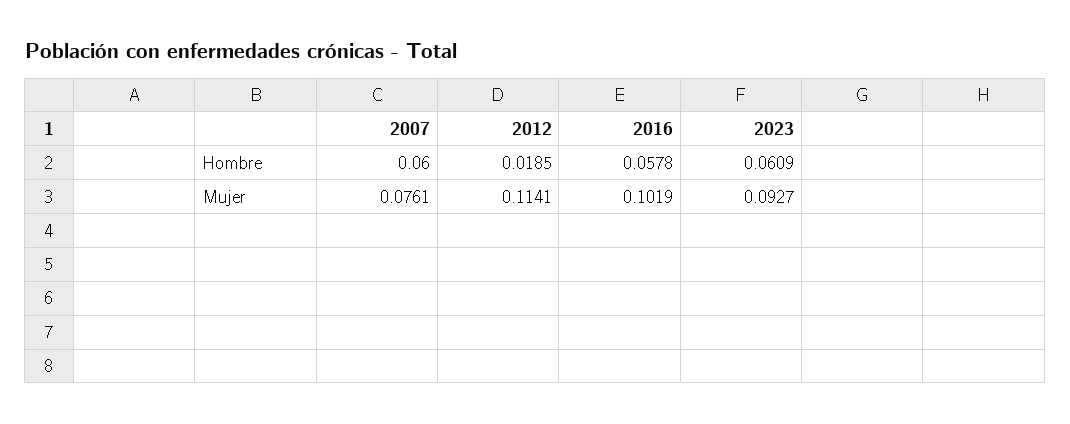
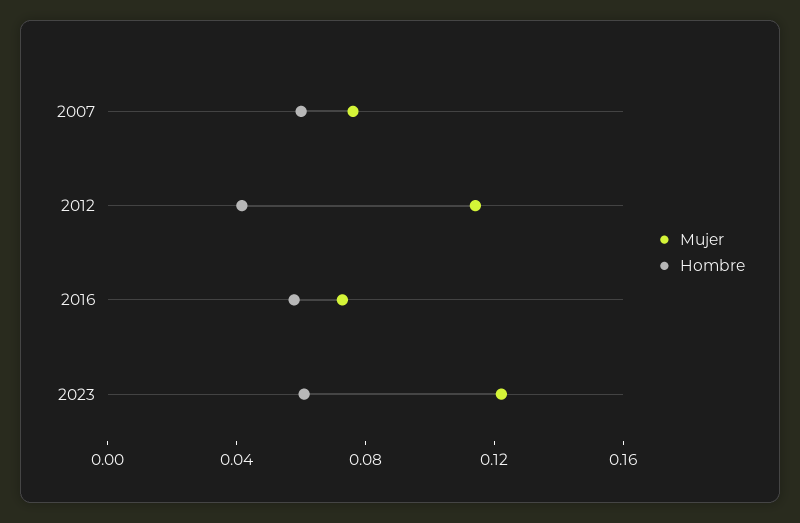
Hombre, 2012: 0.0185 -> 0.04
Mujer, 2016: 0.1019 -> 0.07
Mujer, 2023: 0.0927 -> 0.12

